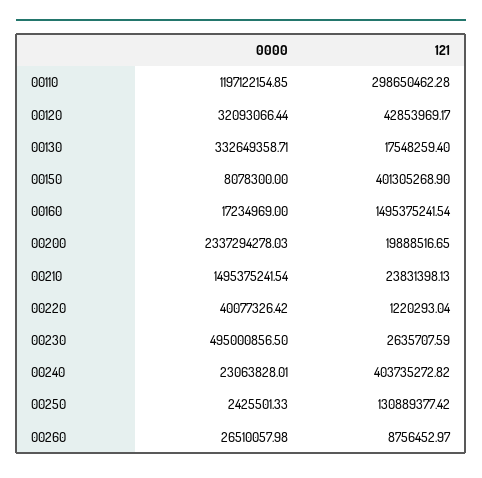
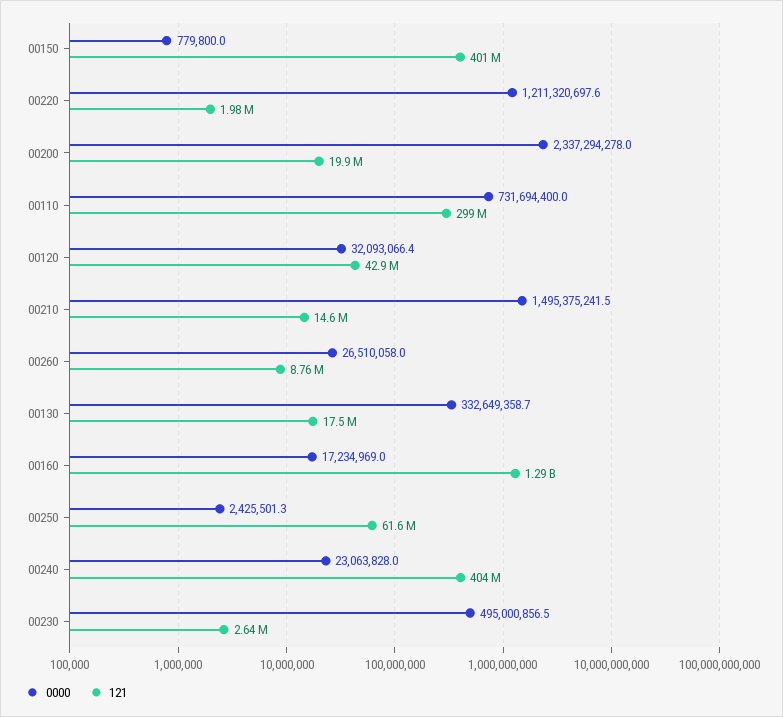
0000, 00110: 1197122154.85 -> 731694400
0000, 00150: 8078300 -> 779800
121, 00160: 1495375241.54 -> 1290000000
121, 00210: 23831398.13 -> 14600000
0000, 00220: 40077326.42 -> 1211320697.6
121, 00220: 1220293.04 -> 1980000
121, 00250: 130889377.42 -> 61600000

